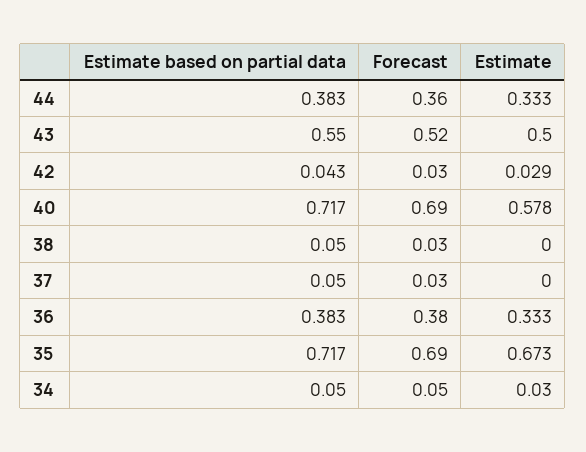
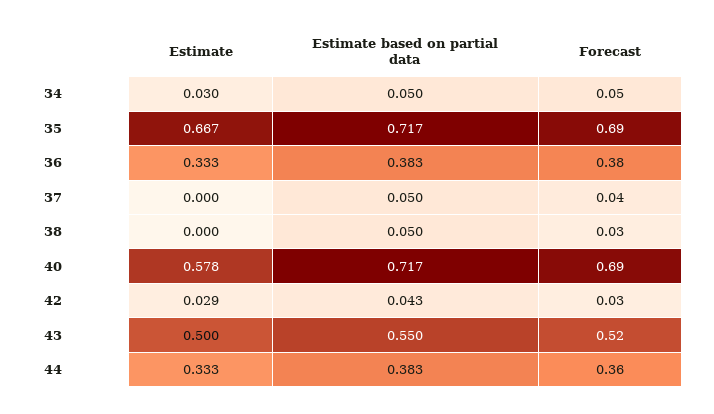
Forecast, 37: 0.03 -> 0.04
Estimate, 35: 0.673 -> 0.667

